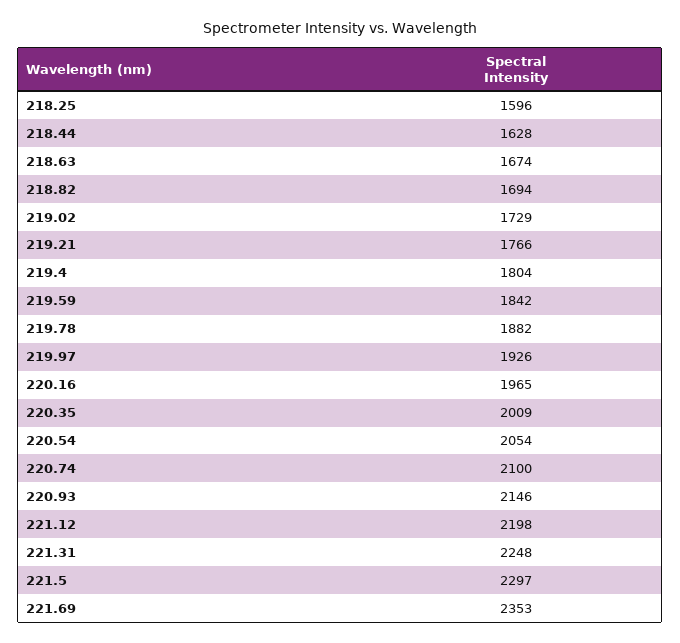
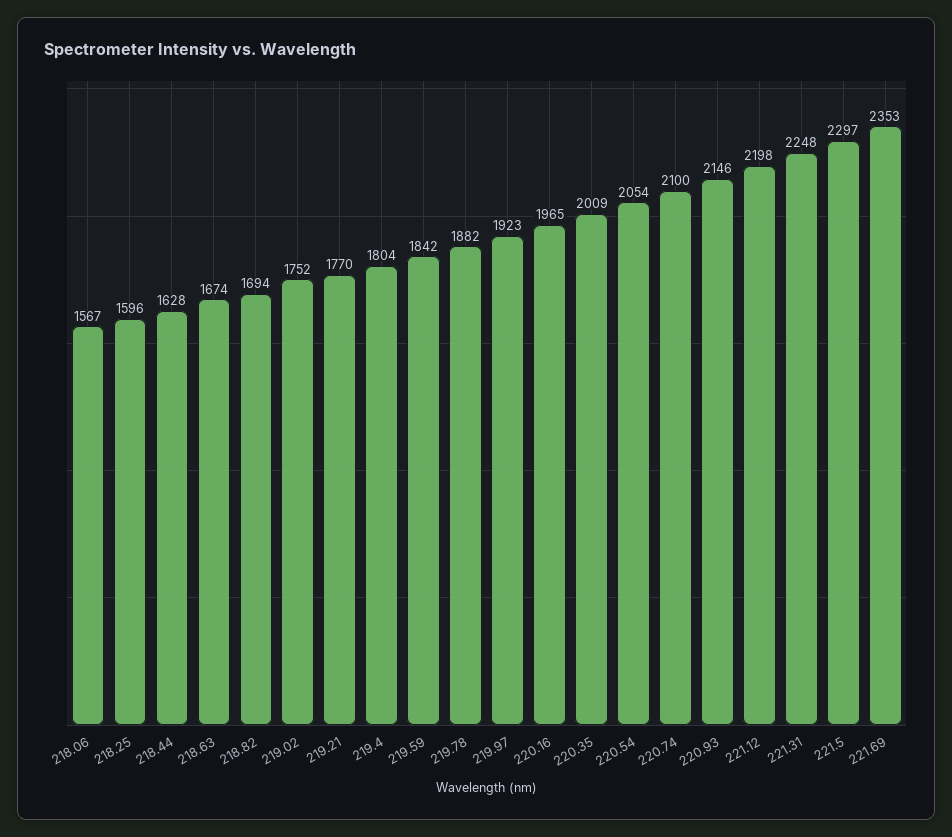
219.02: 1729 -> 1752
219.21: 1766 -> 1770
219.97: 1926 -> 1923
218.06: none -> 1567

